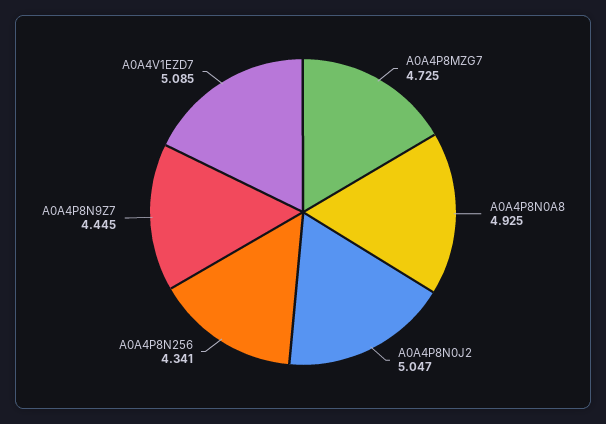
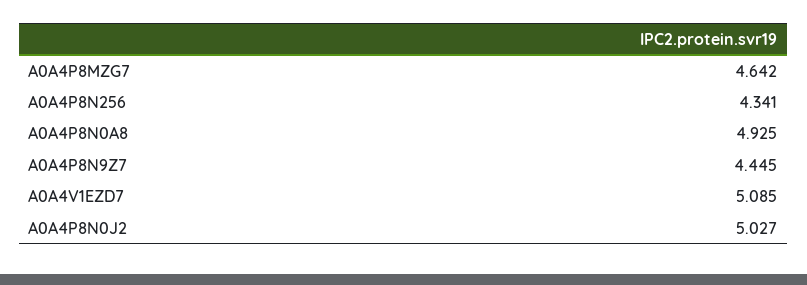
A0A4P8MZG7: 4.725 -> 4.642
A0A4P8N0J2: 5.047 -> 5.027

